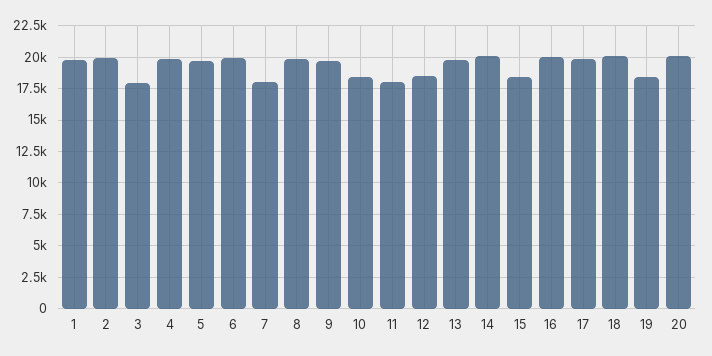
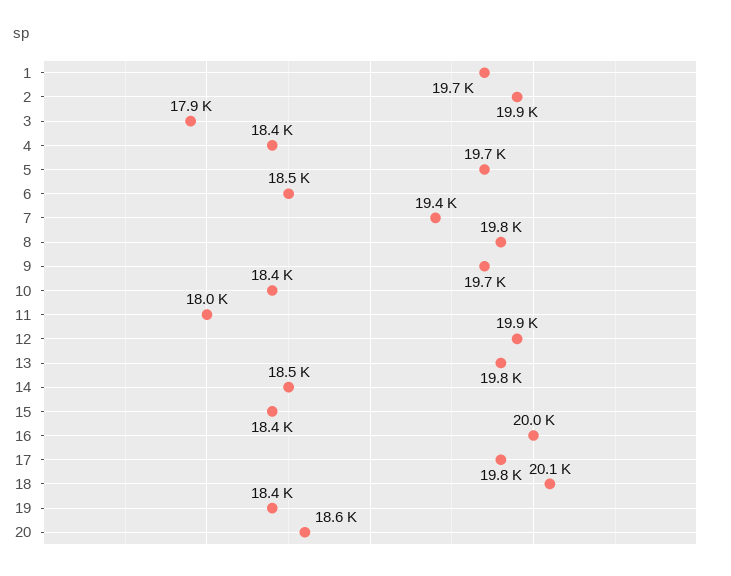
4: 20000 -> 18400
6: 20000 -> 18500
7: 18000 -> 19400
12: 18500 -> 19900
14: 20000 -> 18500
20: 20000 -> 18600

